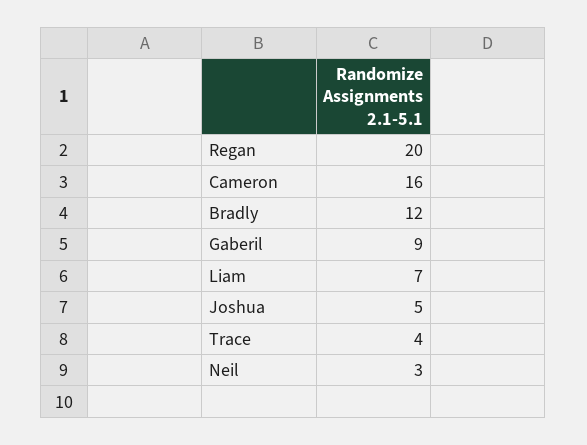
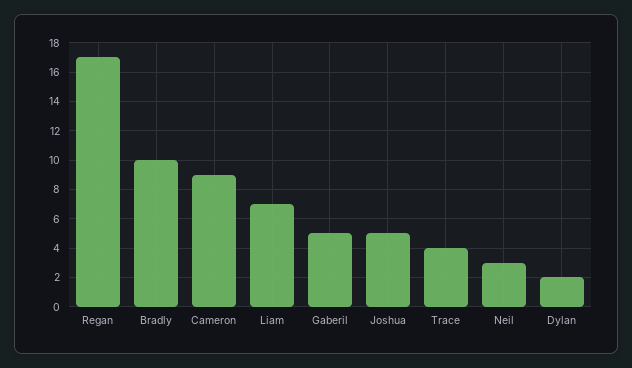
Regan: 20 -> 17
Cameron: 16 -> 9
Bradly: 12 -> 10
Gaberil: 9 -> 5
Dylan: none -> 2

